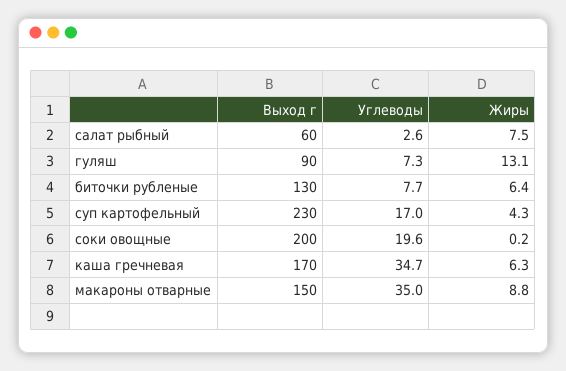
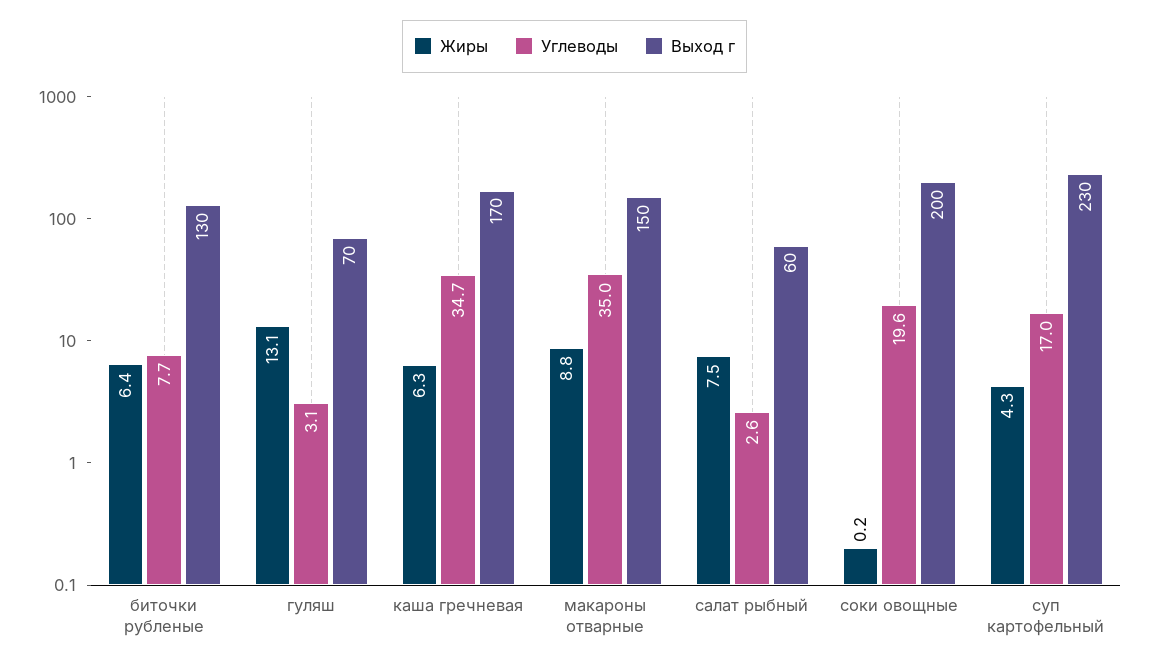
Выход г, гуляш: 90 -> 70
Углеводы, гуляш: 7.3 -> 3.1

